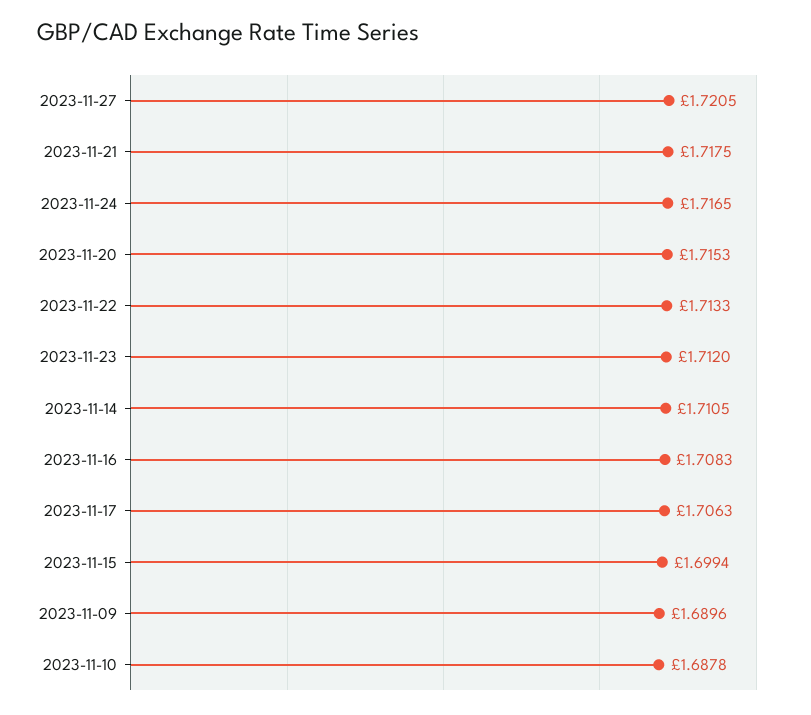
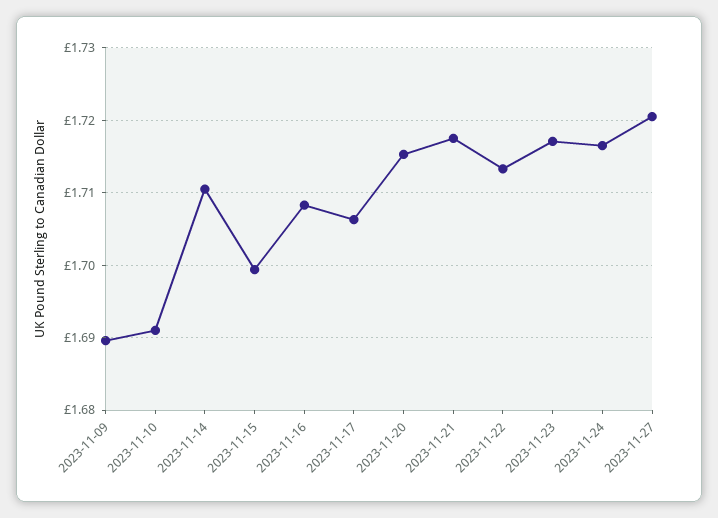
2023-11-23: 1.712 -> 1.717
2023-11-10: 1.6878 -> 1.691

